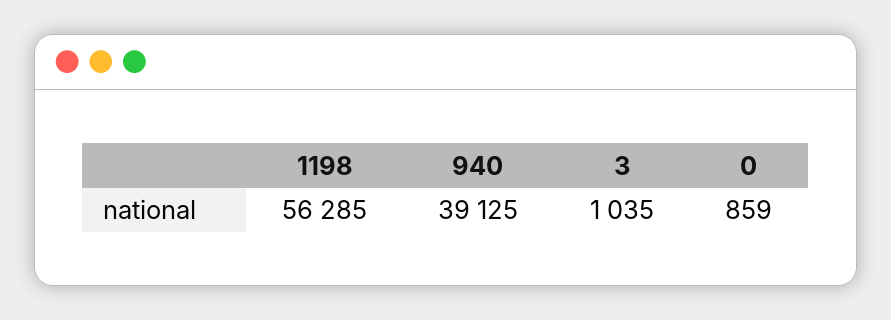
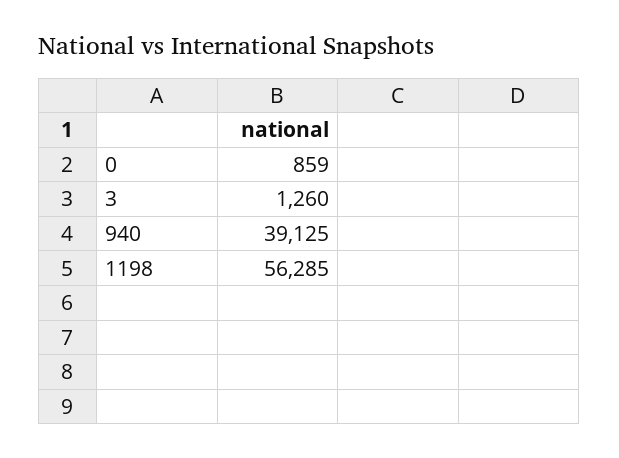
3: 1035 -> 1260

